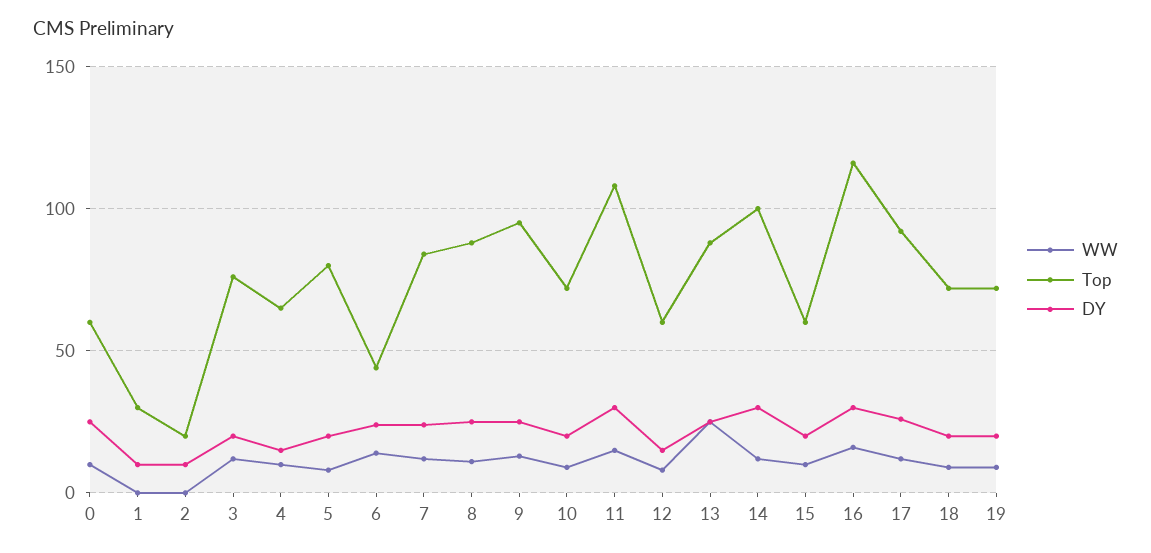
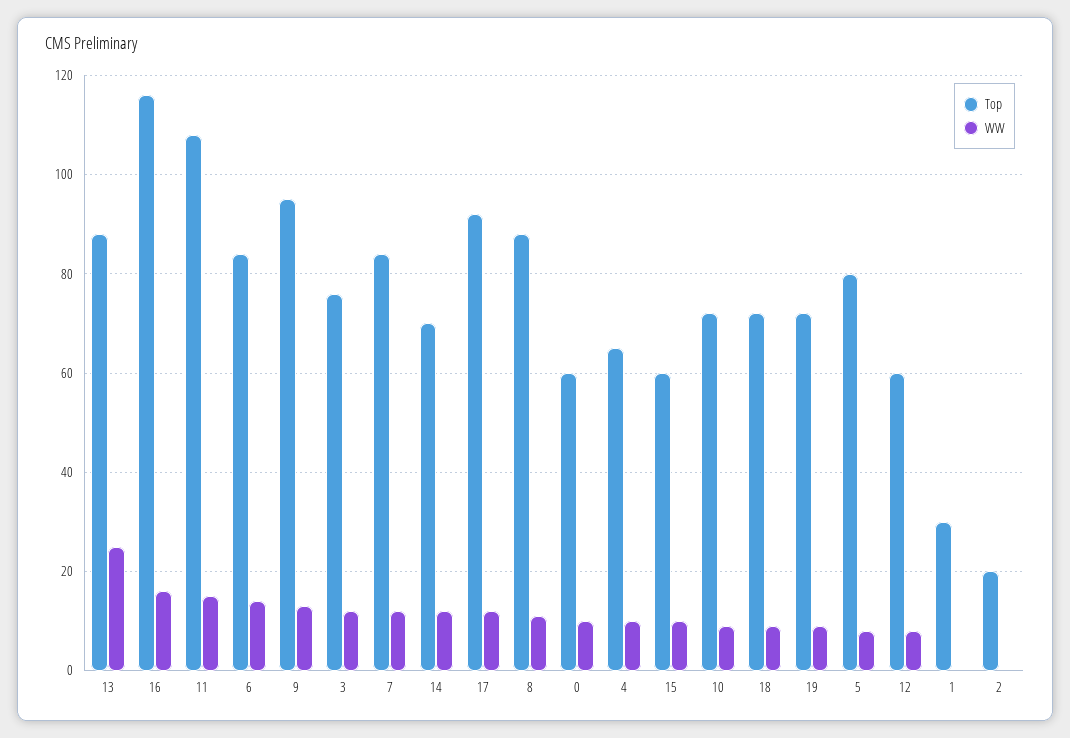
DY, 0: 25 -> none
DY, 1: 10 -> none
DY, 2: 10 -> none
DY, 3: 20 -> none
DY, 4: 15 -> none
DY, 5: 20 -> none
Top, 6: 45 -> 85
DY, 6: 25 -> none
DY, 7: 25 -> none
DY, 8: 25 -> none
DY, 9: 25 -> none
DY, 10: 20 -> none
DY, 11: 30 -> none
DY, 12: 15 -> none
DY, 13: 25 -> none
Top, 14: 100 -> 70
DY, 14: 30 -> none
DY, 15: 20 -> none
DY, 16: 30 -> none
DY, 17: 25 -> none
DY, 18: 20 -> none
DY, 19: 20 -> none

